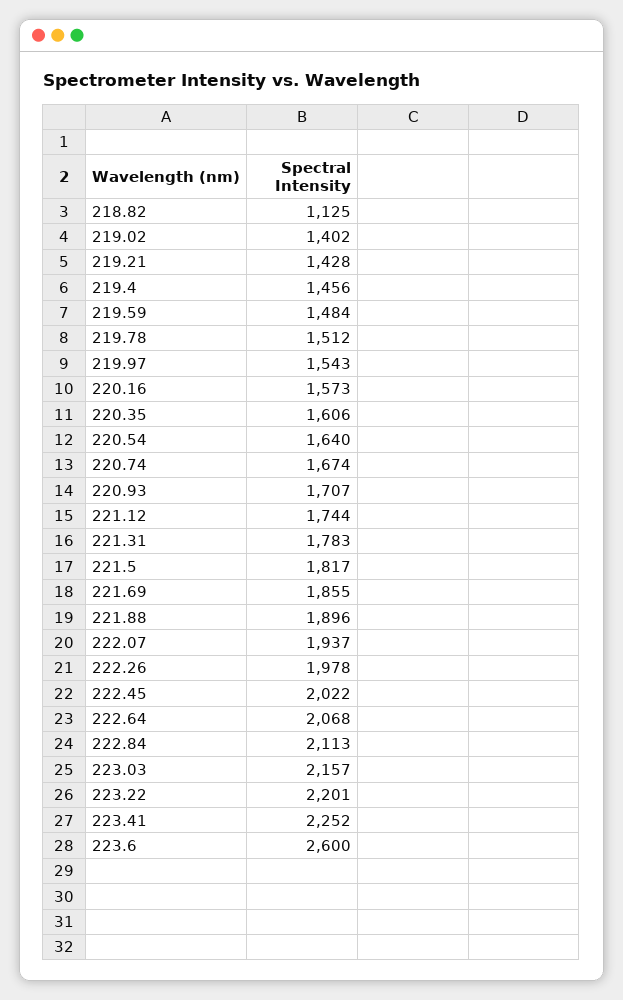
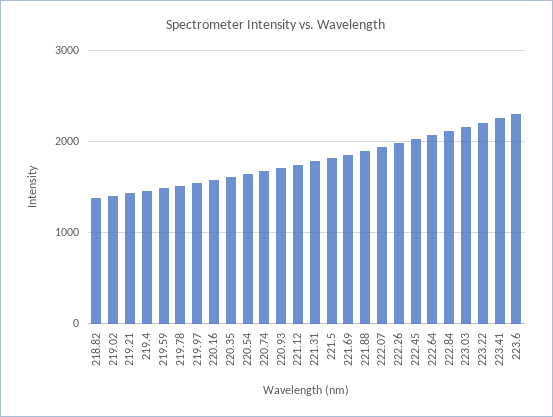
218.82: 1125 -> 1400
223.6: 2600 -> 2300

